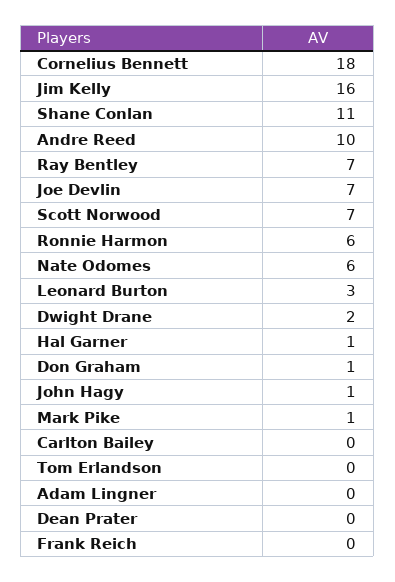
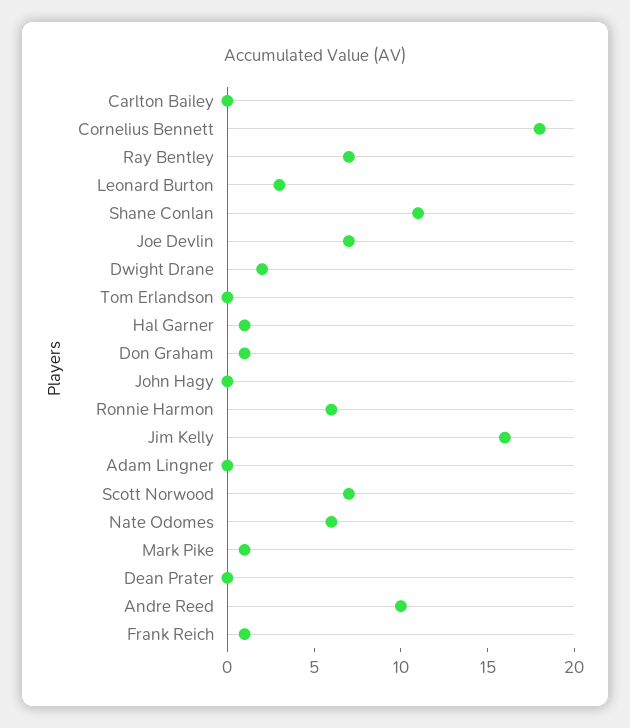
John Hagy: 1 -> 0
Frank Reich: 0 -> 1

